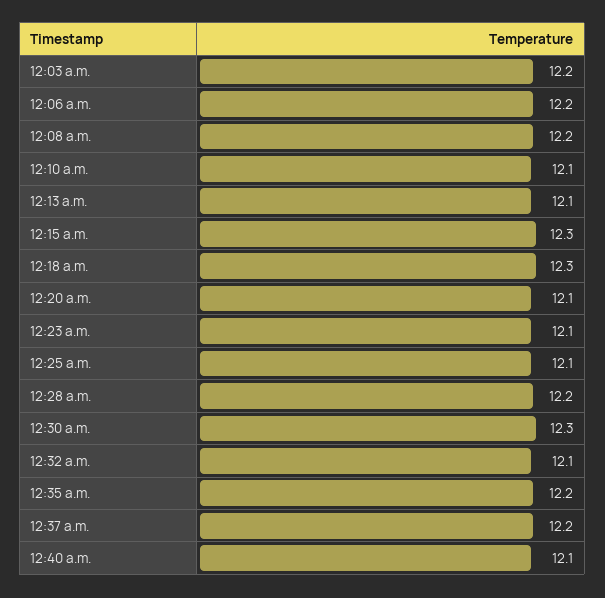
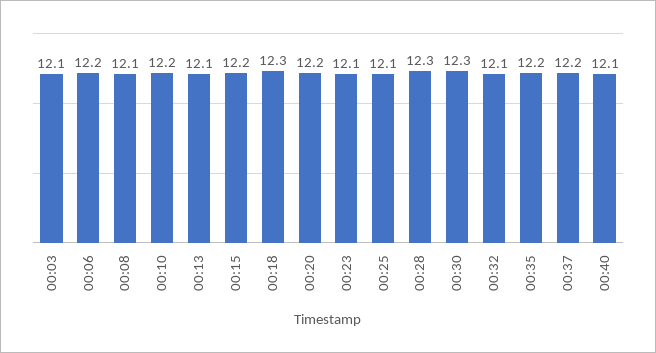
12:03 a.m.: 12.2 -> 12.1
12:08 a.m.: 12.2 -> 12.1
12:10 a.m.: 12.1 -> 12.2
12:15 a.m.: 12.3 -> 12.2
12:20 a.m.: 12.1 -> 12.2
12:28 a.m.: 12.2 -> 12.3

